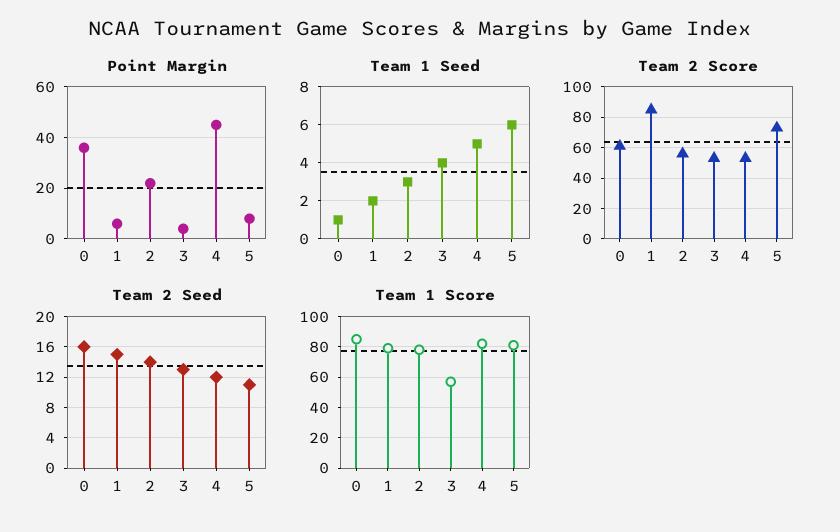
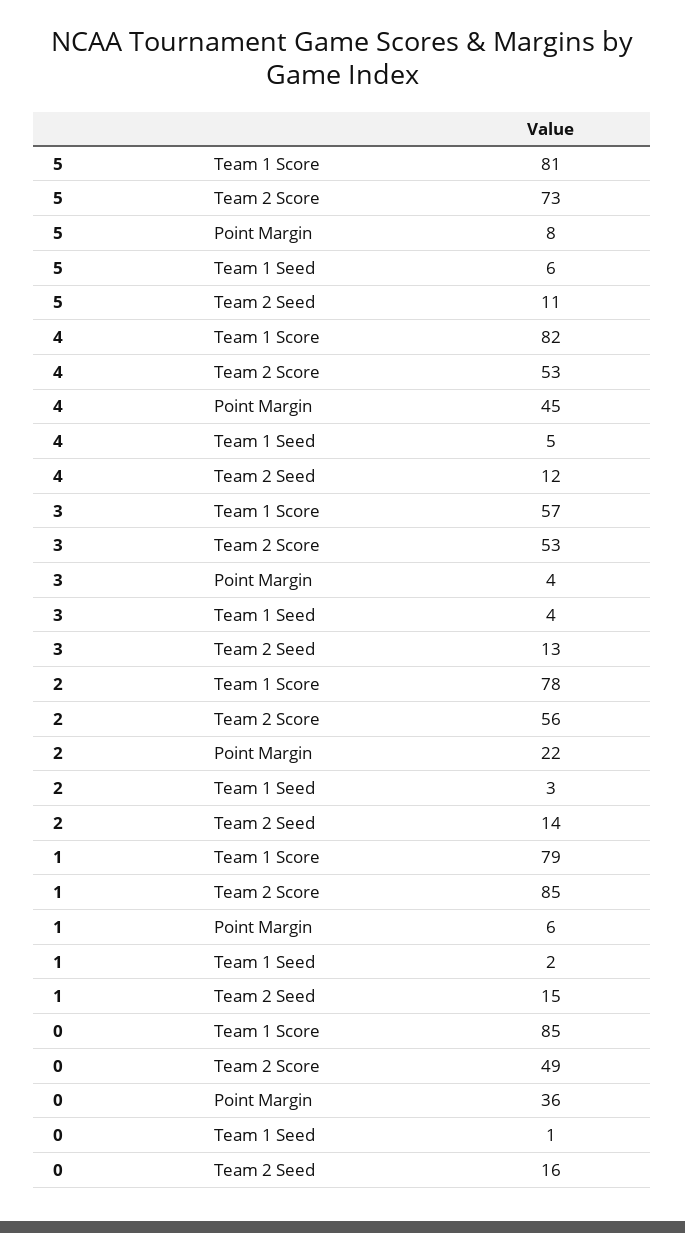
Team 2 Score, 0: 60 -> 49

